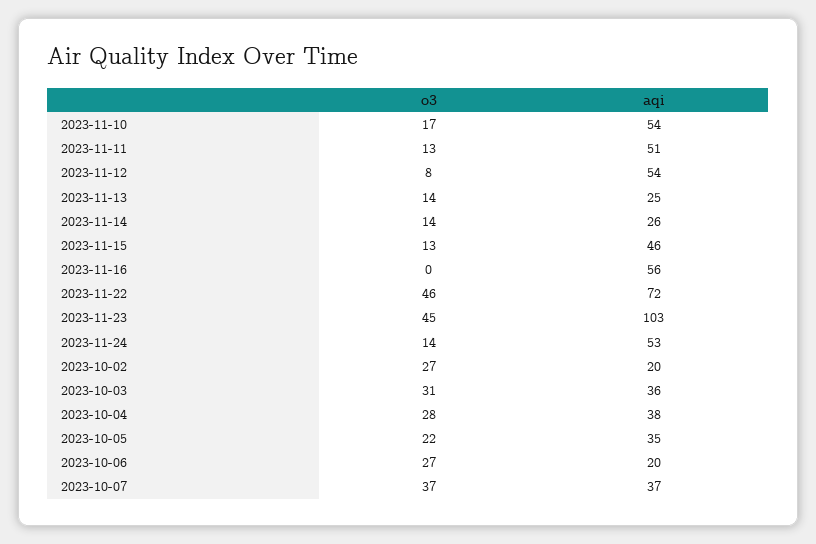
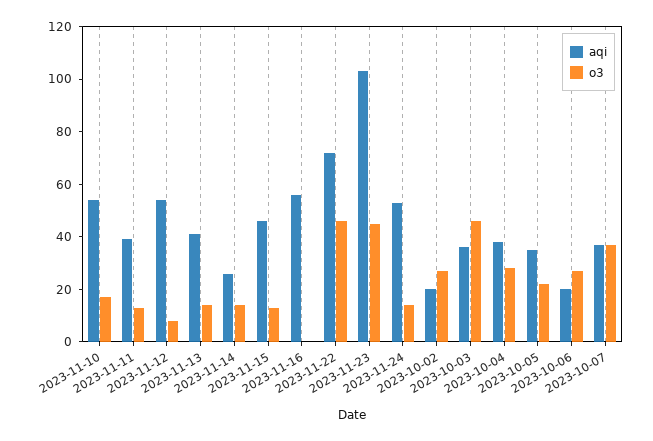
aqi, 2023-11-11: 51 -> 40
aqi, 2023-11-13: 25 -> 40
o3, 2023-10-03: 31 -> 45

